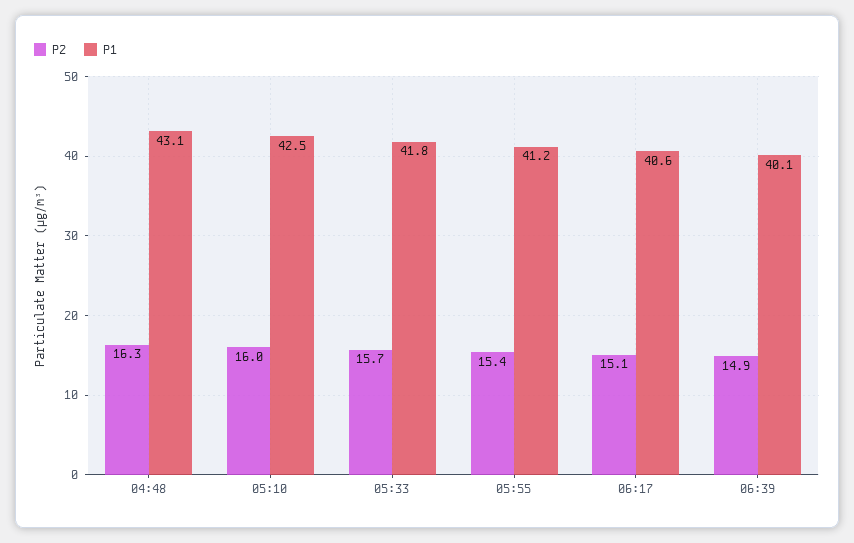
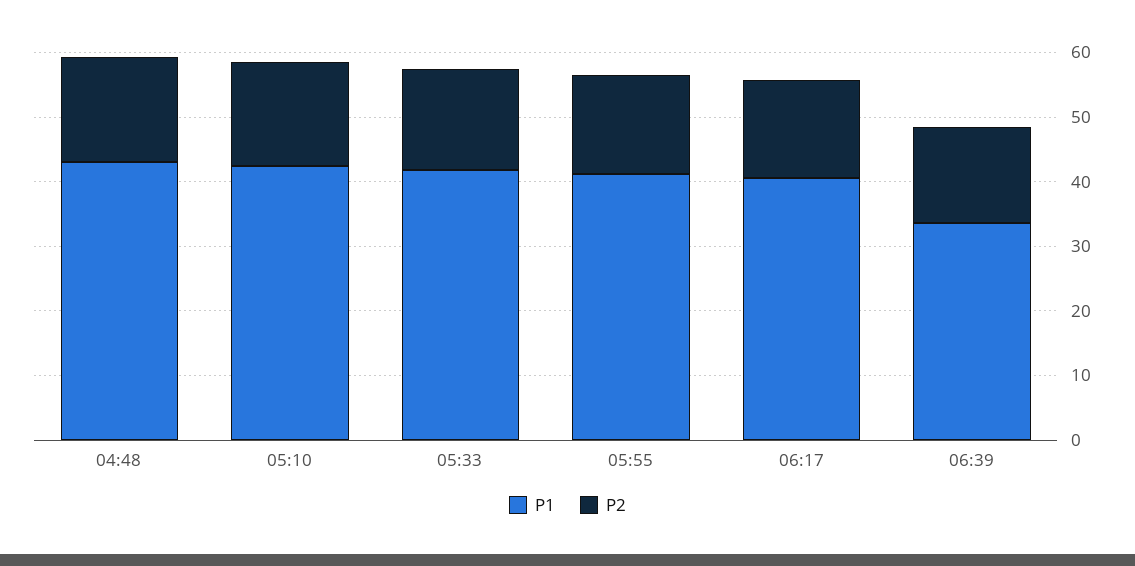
P1, 06:39: 40.1 -> 34

